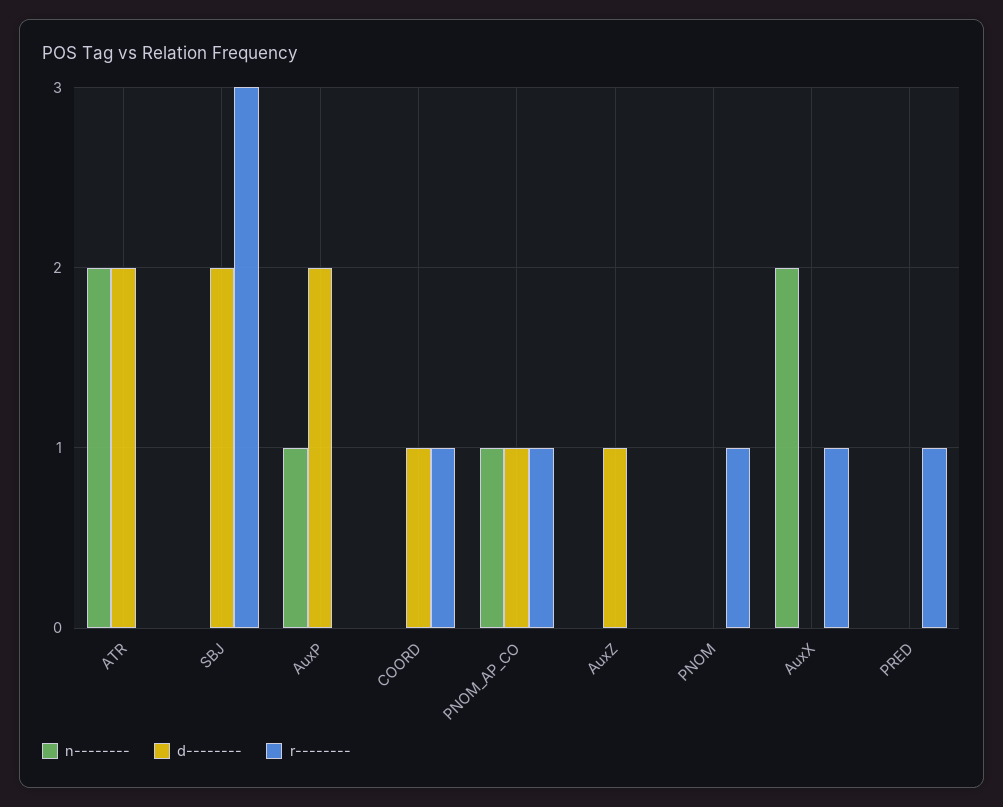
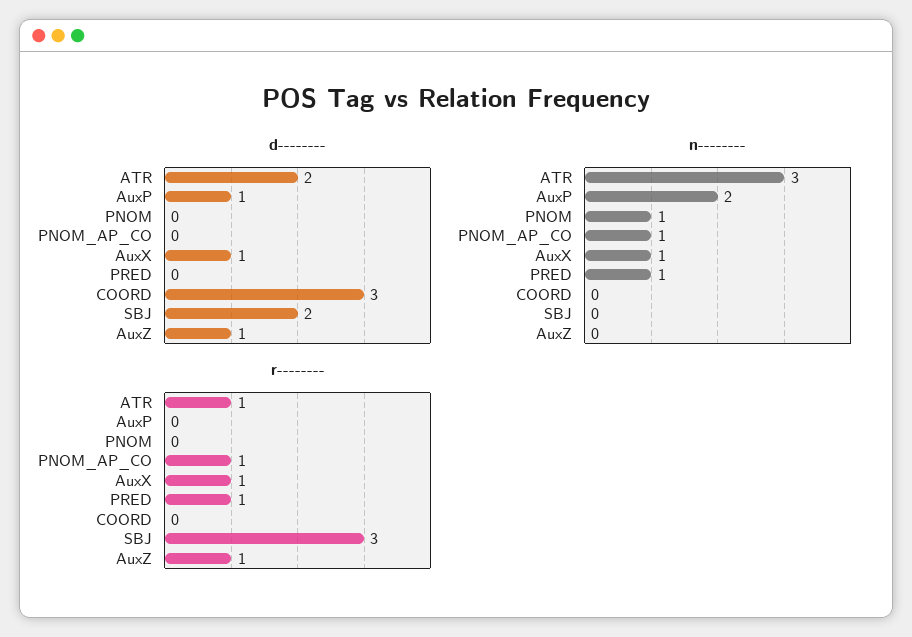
n--------, ATR: 2 -> 3
r--------, ATR: 0 -> 1
n--------, AuxP: 1 -> 2
d--------, AuxP: 2 -> 1
d--------, COORD: 1 -> 3
r--------, COORD: 1 -> 0
d--------, PNOM_AP_CO: 1 -> 0
r--------, AuxZ: 0 -> 1
n--------, PNOM: 0 -> 1
r--------, PNOM: 1 -> 0
n--------, AuxX: 2 -> 1
d--------, AuxX: 0 -> 1
n--------, PRED: 0 -> 1

